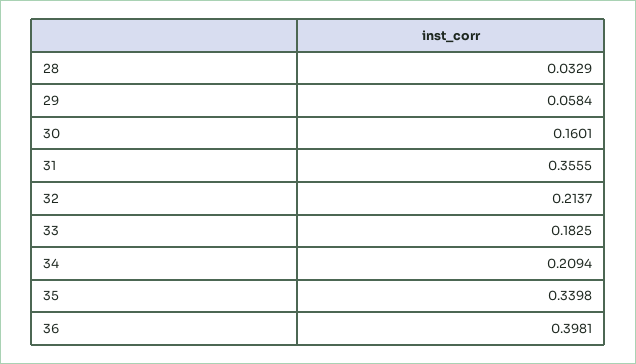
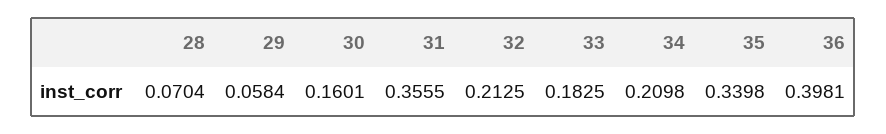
28: 0.0329 -> 0.0704
32: 0.2137 -> 0.2125
34: 0.2094 -> 0.2098

